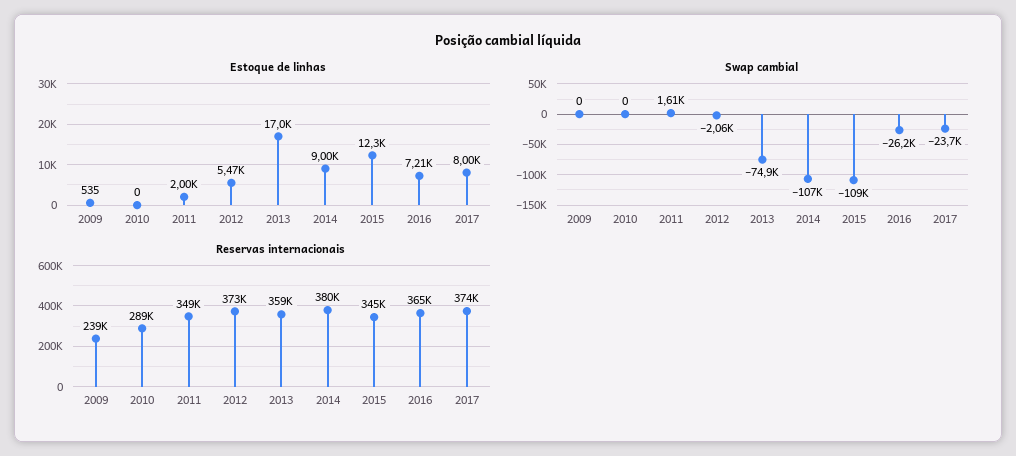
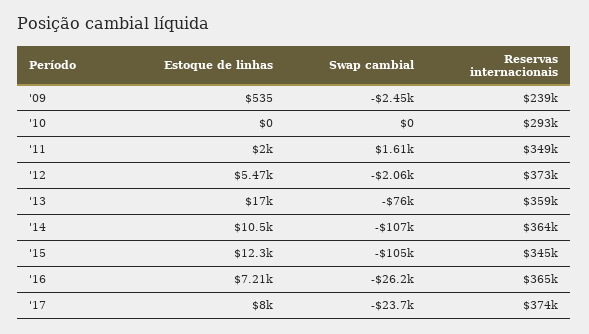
Estoque de linhas, 2014: 9000 -> 10500
Swap cambial, 2009: 0 -> -2450
Swap cambial, 2013: -74900 -> -76000
Swap cambial, 2015: -109000 -> -105000
Reservas internacionais, 2010: 289000 -> 293000
Reservas internacionais, 2014: 380000 -> 364000

